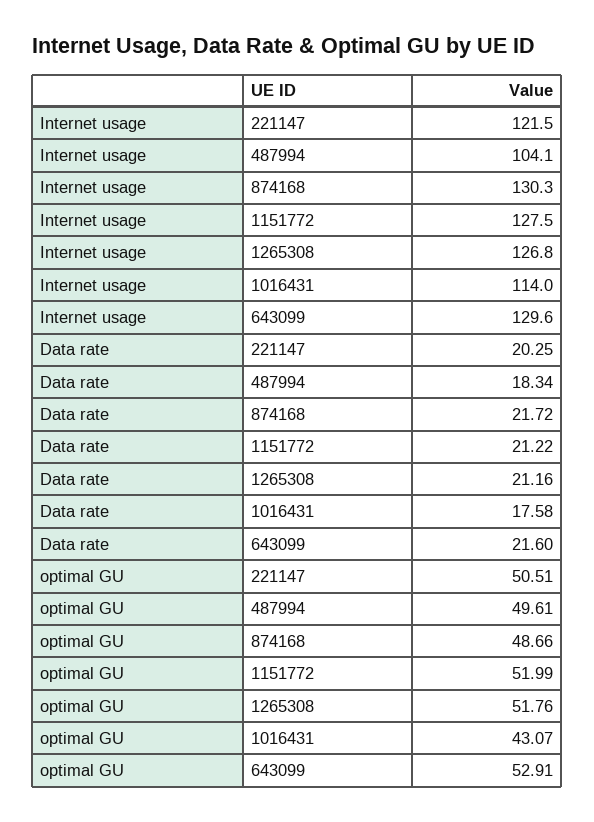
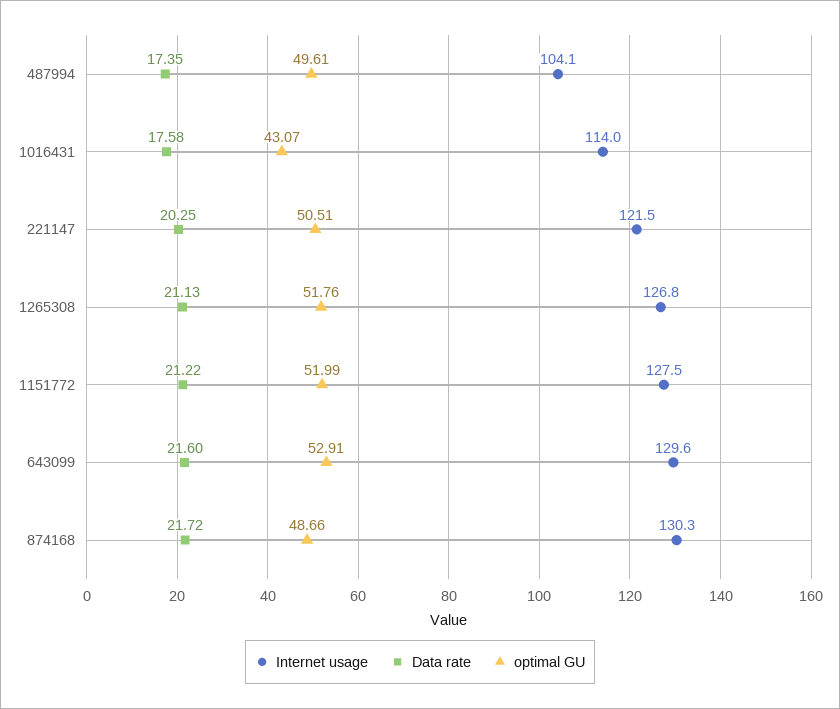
Data rate, 487994: 18.34 -> 17.35
Data rate, 1265308: 21.16 -> 21.13

